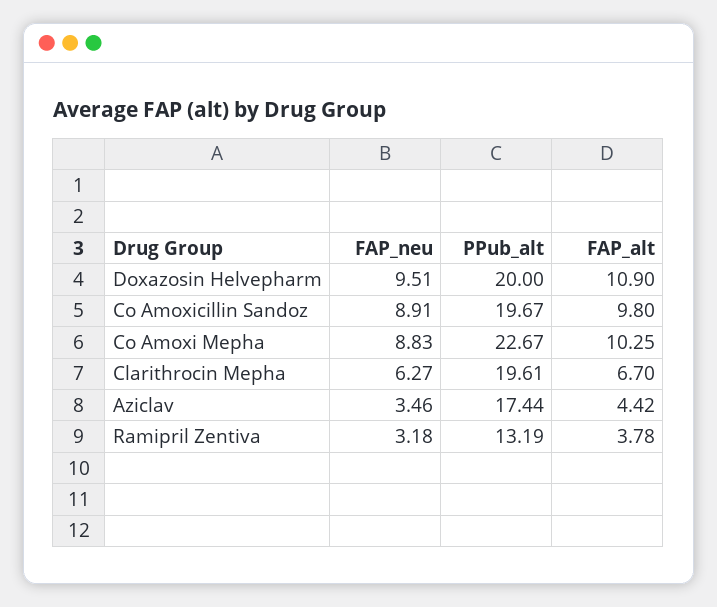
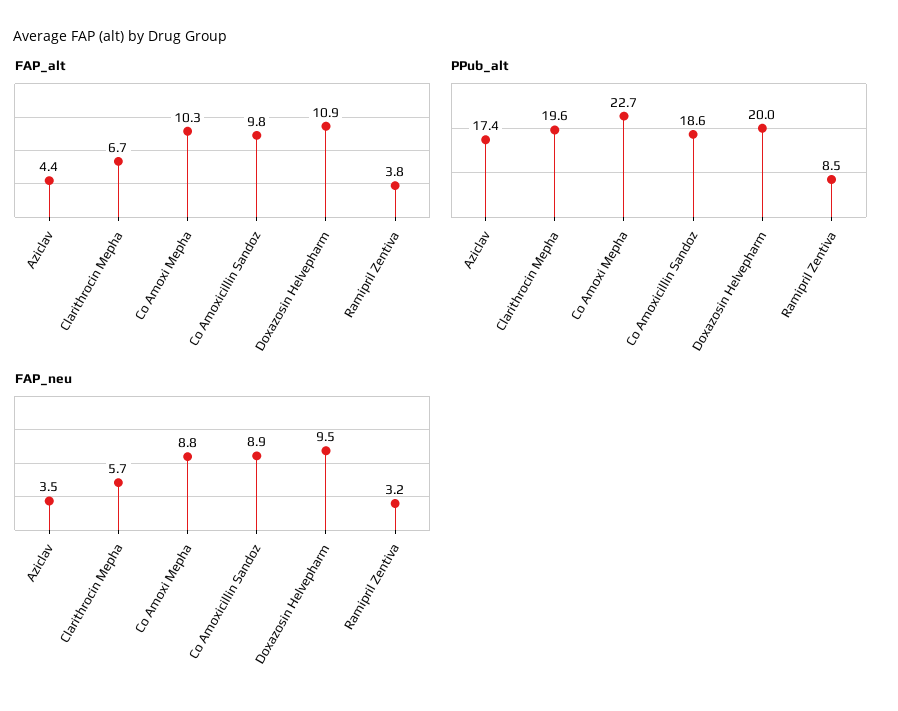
PPub_alt, Co Amoxicillin Sandoz: 19.67 -> 18.6
FAP_neu, Clarithrocin Mepha: 6.27 -> 5.7
PPub_alt, Ramipril Zentiva: 13.19 -> 8.5

